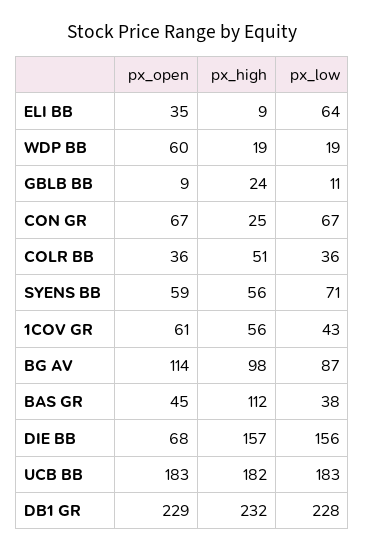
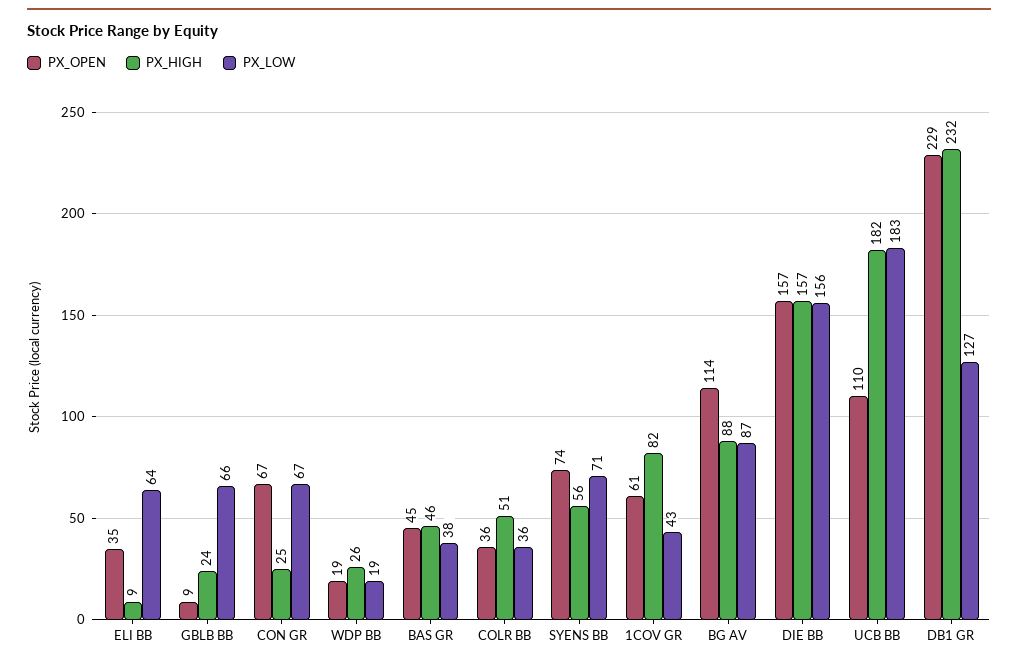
px_open, WDP BB: 60 -> 19
px_high, WDP BB: 19 -> 26
px_low, GBLB BB: 11 -> 66
px_open, SYENS BB: 59 -> 74
px_high, 1COV GR: 56 -> 82
px_high, BG AV: 98 -> 88
px_high, BAS GR: 112 -> 46
px_open, DIE BB: 68 -> 157
px_open, UCB BB: 183 -> 110
px_low, DB1 GR: 228 -> 127

